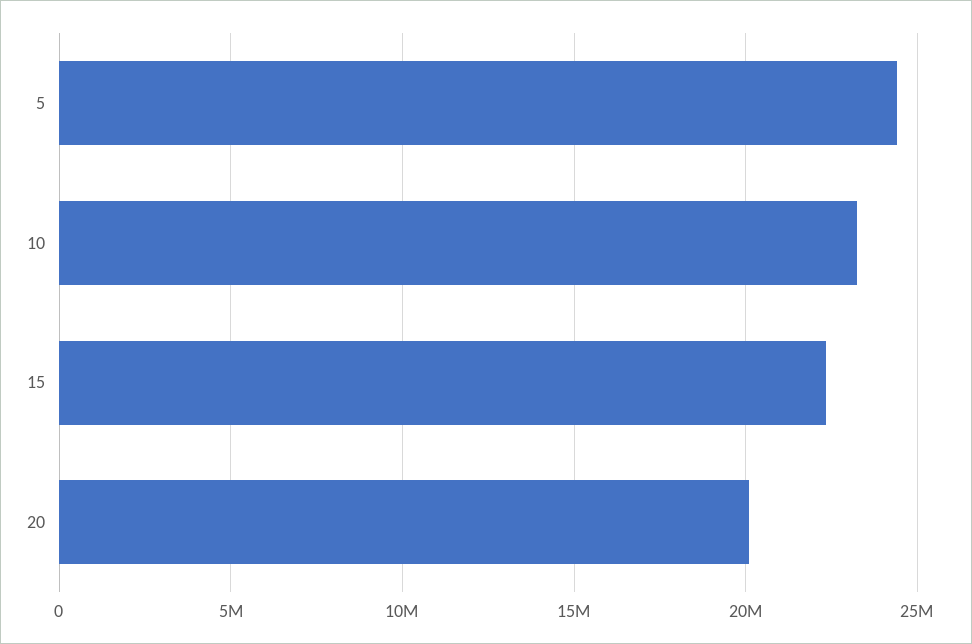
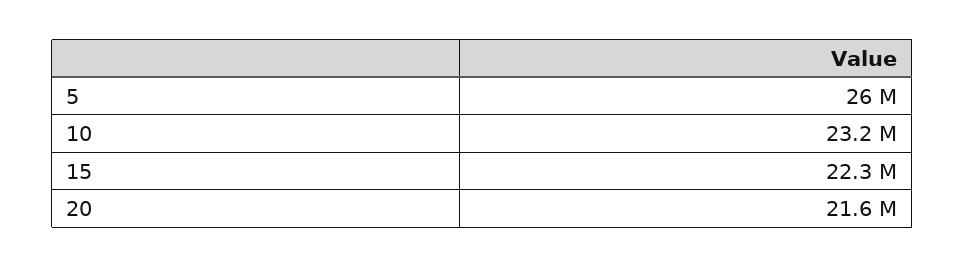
5: 24500000 -> 26000000
20: 20000000 -> 21600000

